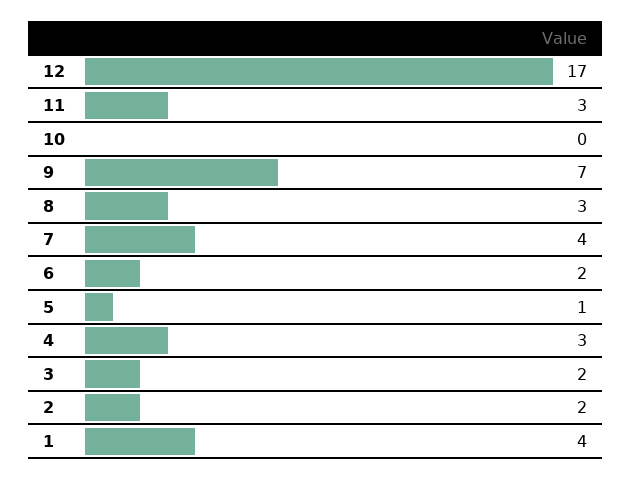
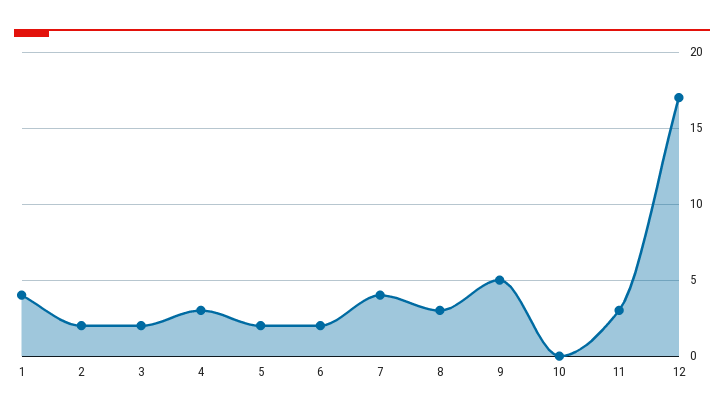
9: 7 -> 5
5: 1 -> 2

